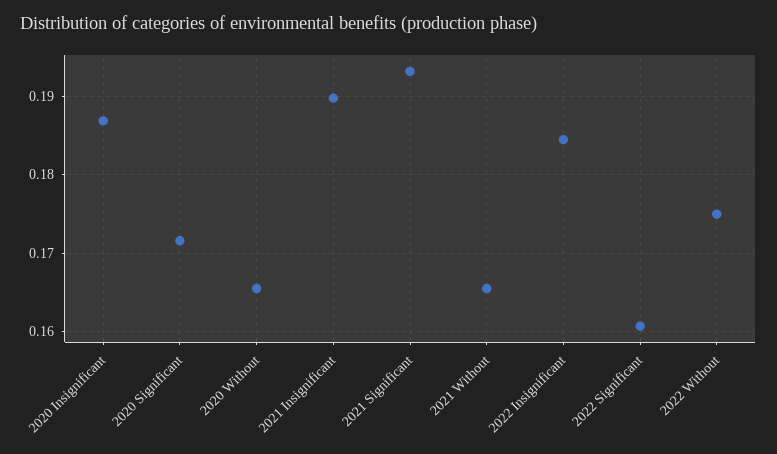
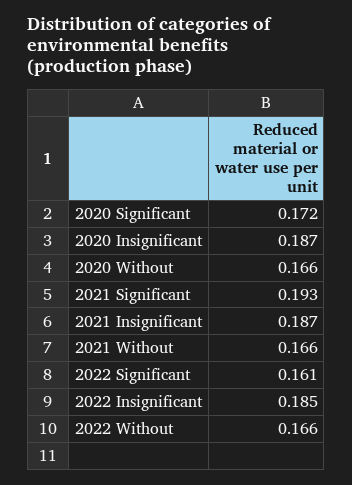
2021 Insignificant: 0.19 -> 0.187
2022 Without: 0.175 -> 0.166

